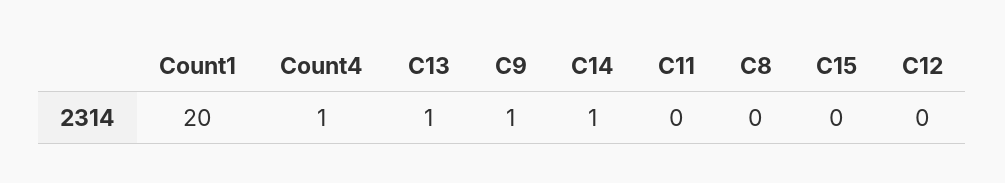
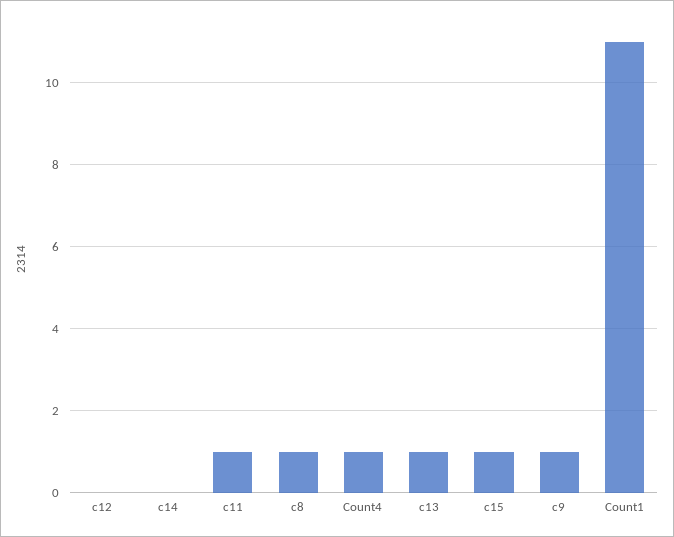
Count1: 20 -> 11
C14: 1 -> 0
C11: 0 -> 1
C8: 0 -> 1
C15: 0 -> 1

